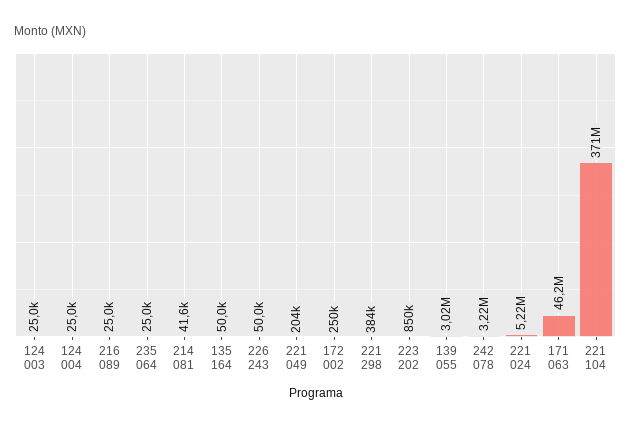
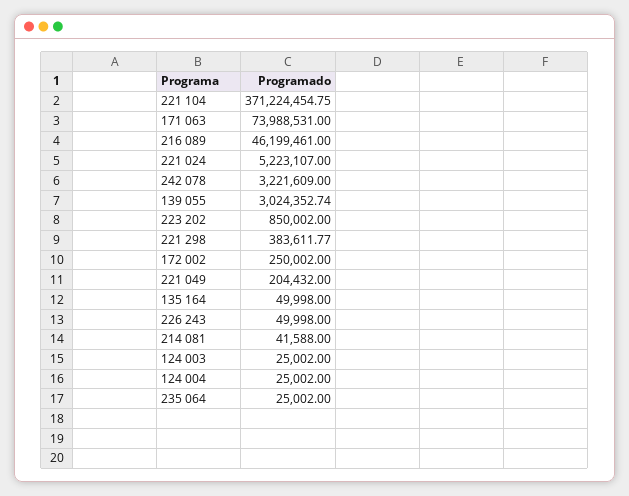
216 089: 25000 -> 46199461
171 063: 46200000 -> 73988531

